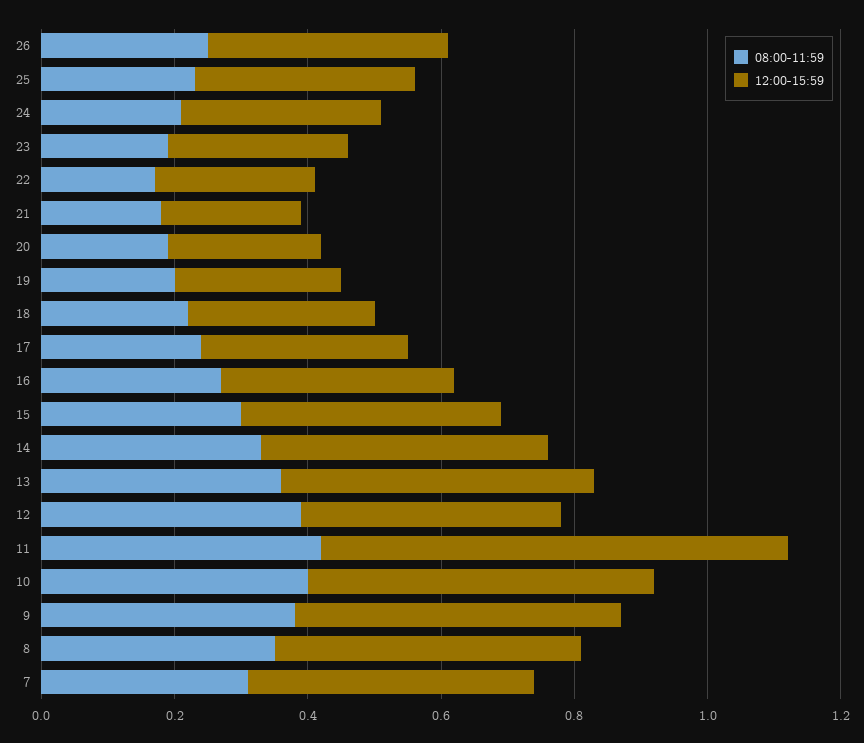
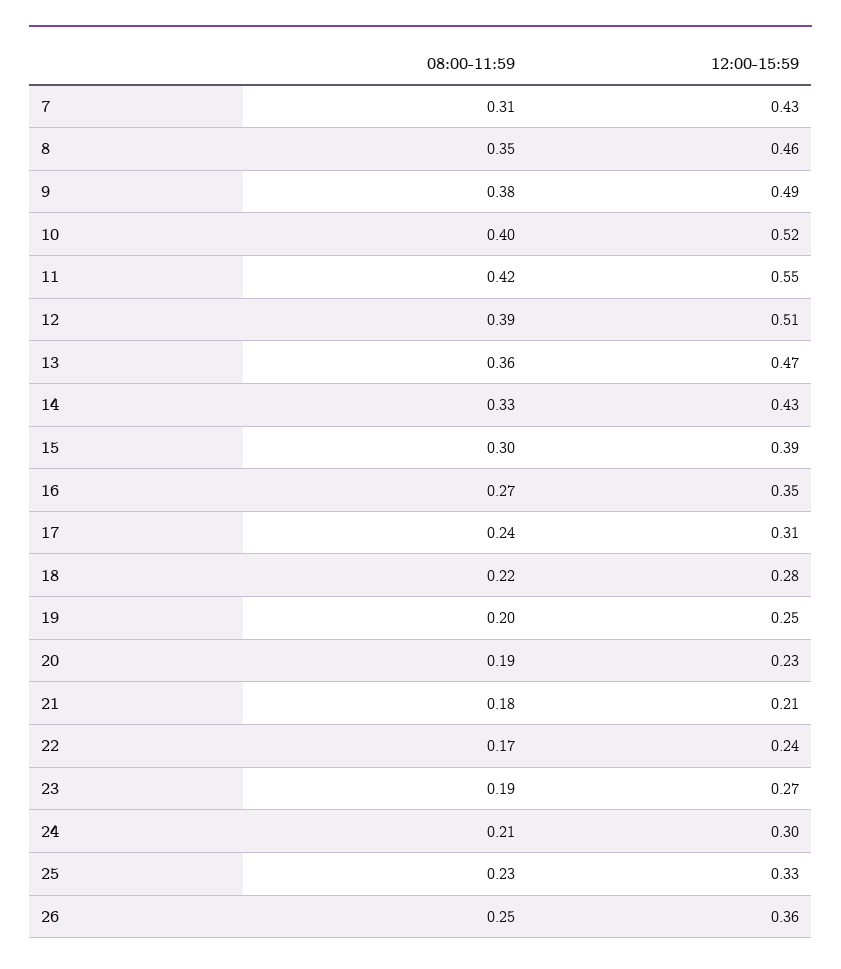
12:00-15:59, 12: 0.4 -> 0.51
12:00-15:59, 11: 0.7 -> 0.55

